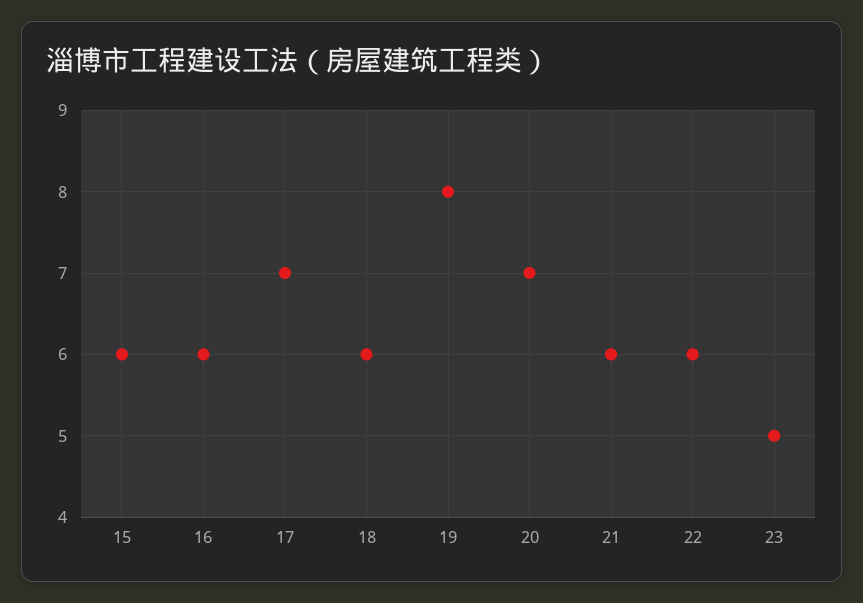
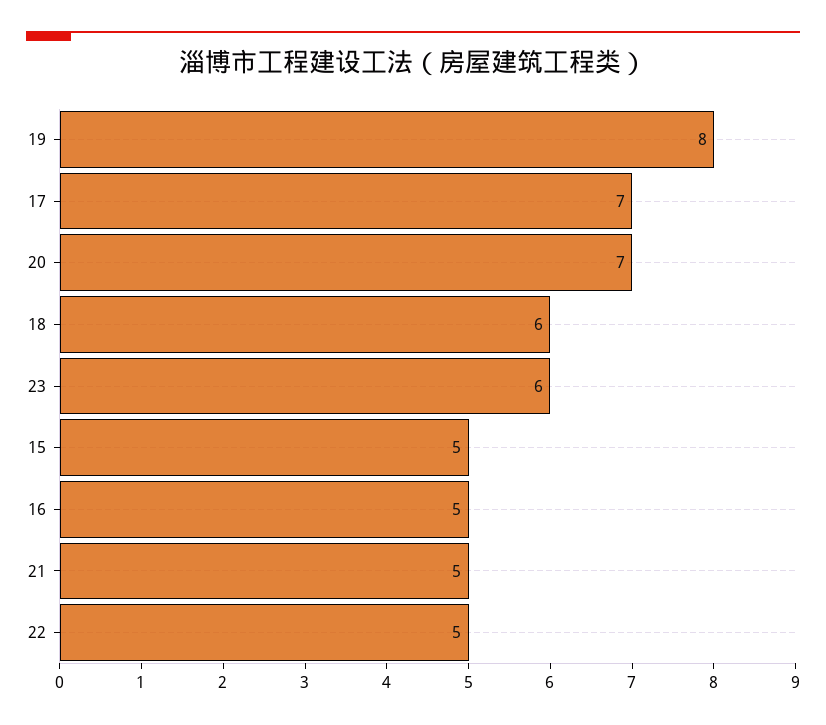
15: 6 -> 5
16: 6 -> 5
21: 6 -> 5
22: 6 -> 5
23: 5 -> 6

